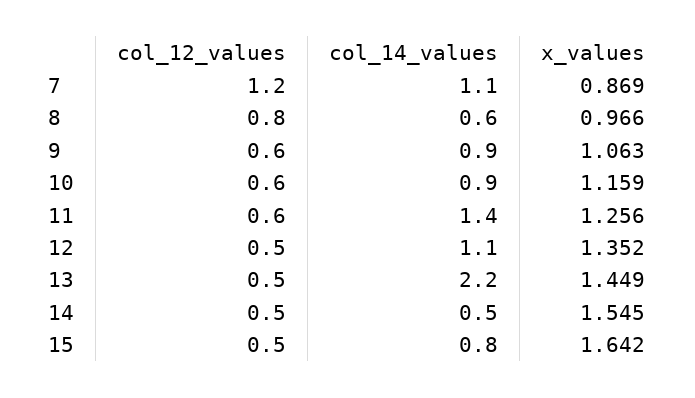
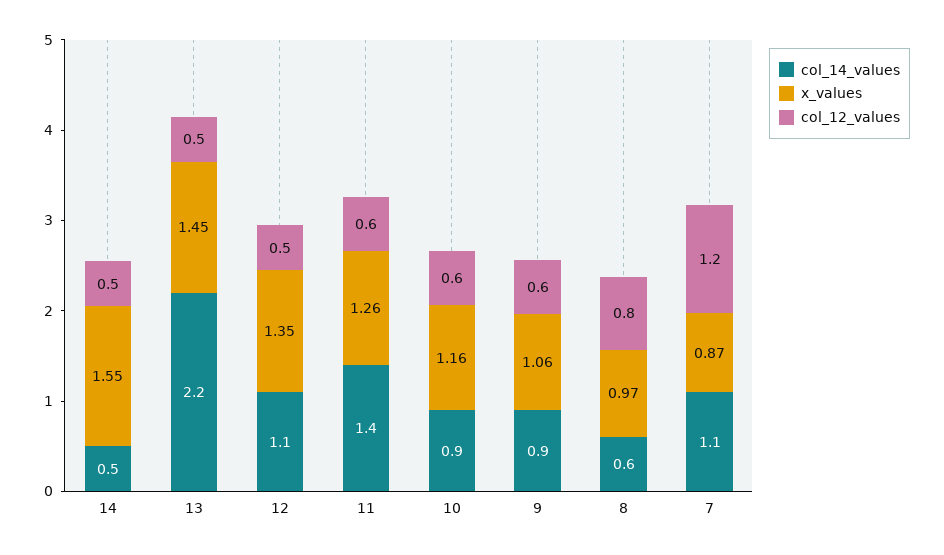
col_12_values, 15: 0.5 -> none
col_14_values, 15: 0.8 -> none
x_values, 15: 1.642 -> none

